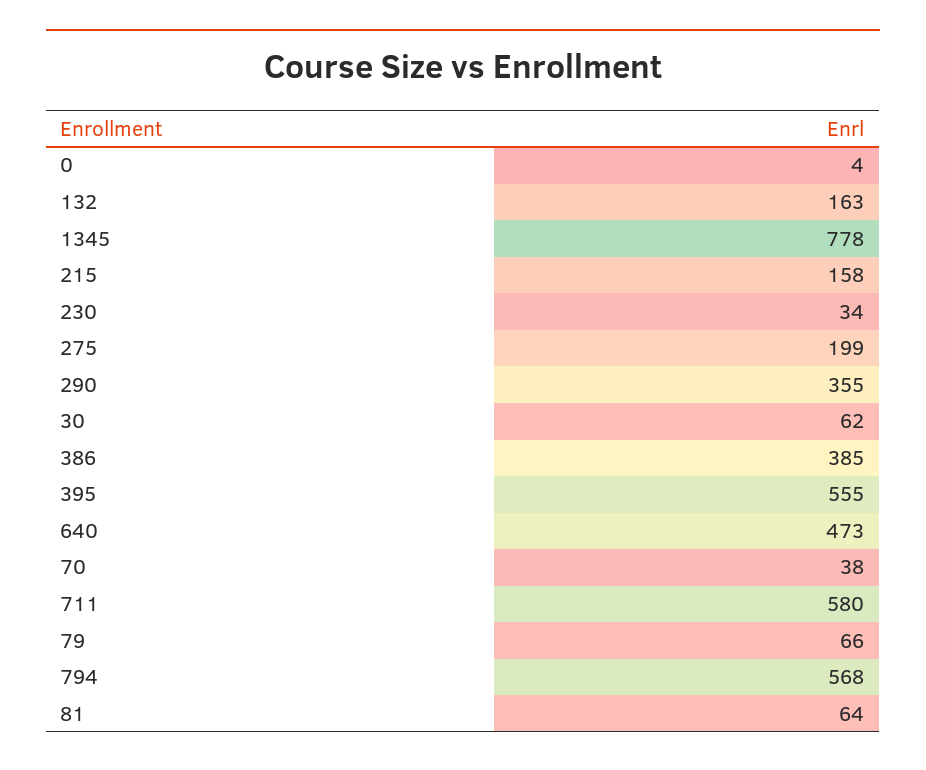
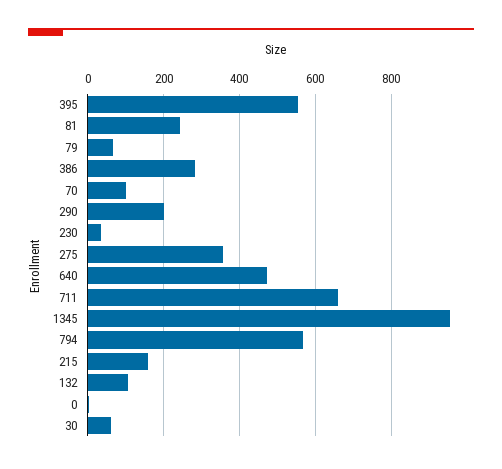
132: 163 -> 100
1345: 778 -> 960
275: 199 -> 360
290: 355 -> 200
386: 385 -> 280
70: 38 -> 100
711: 580 -> 660
81: 64 -> 240

